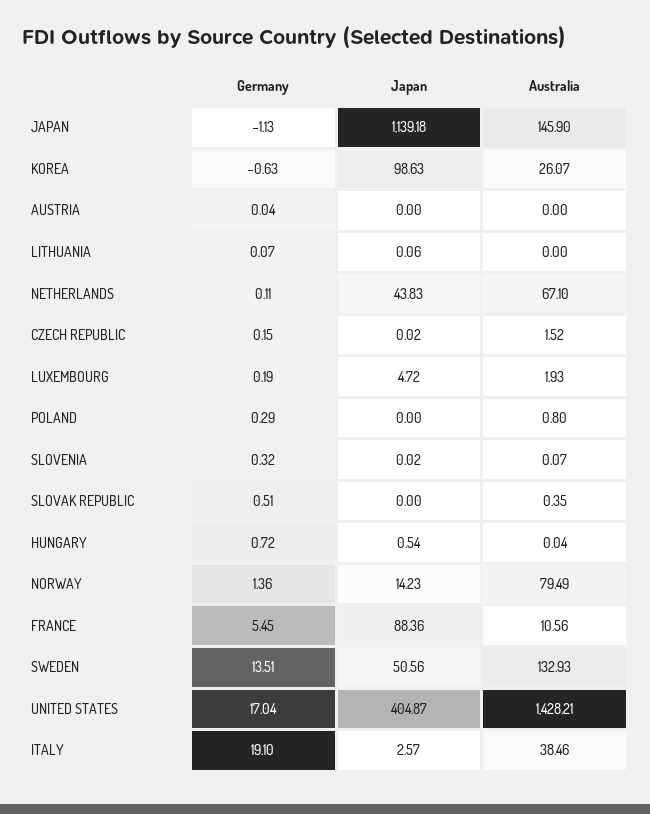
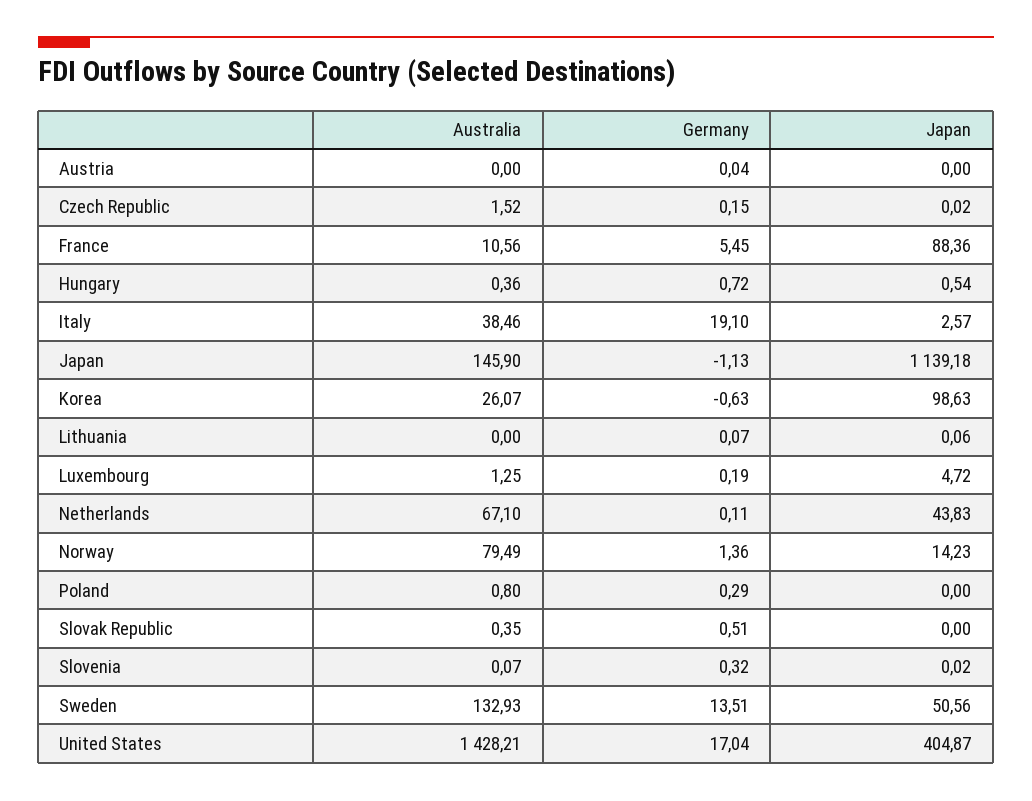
Australia, LUXEMBOURG: 1.93 -> 1.25
Australia, HUNGARY: 0.04 -> 0.36

